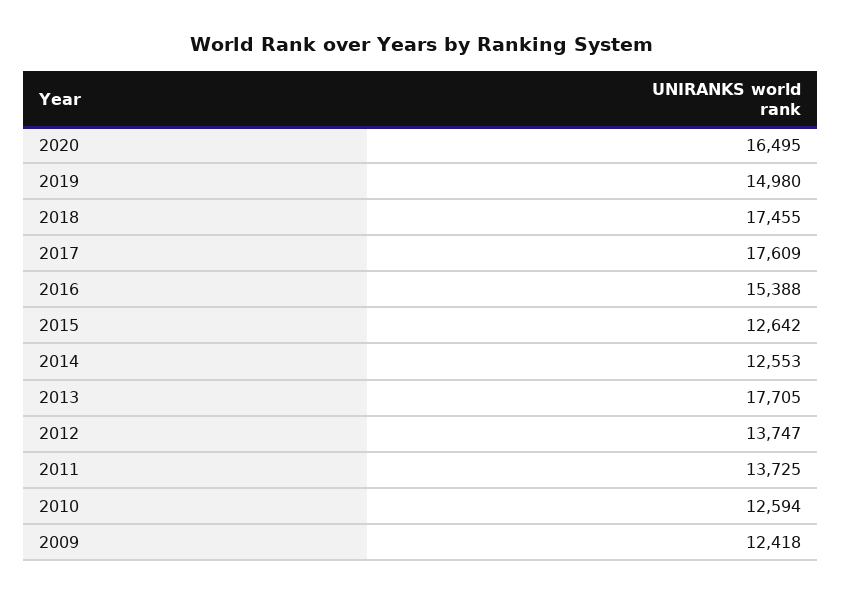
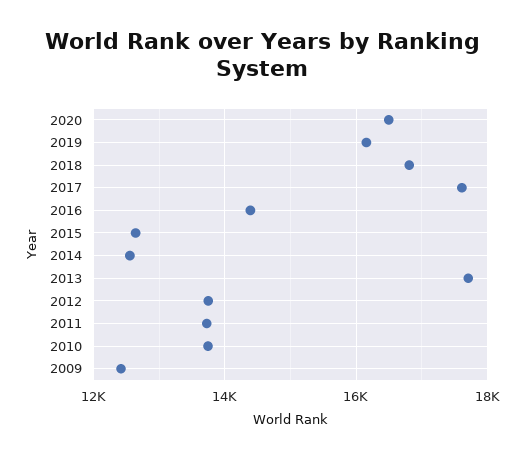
2019: 14980 -> 16200
2018: 17455 -> 16800
2016: 15388 -> 14400
2010: 12594 -> 13800

